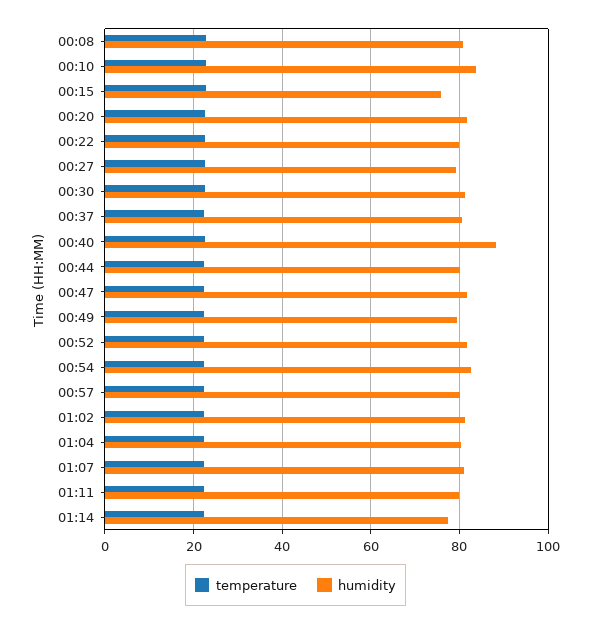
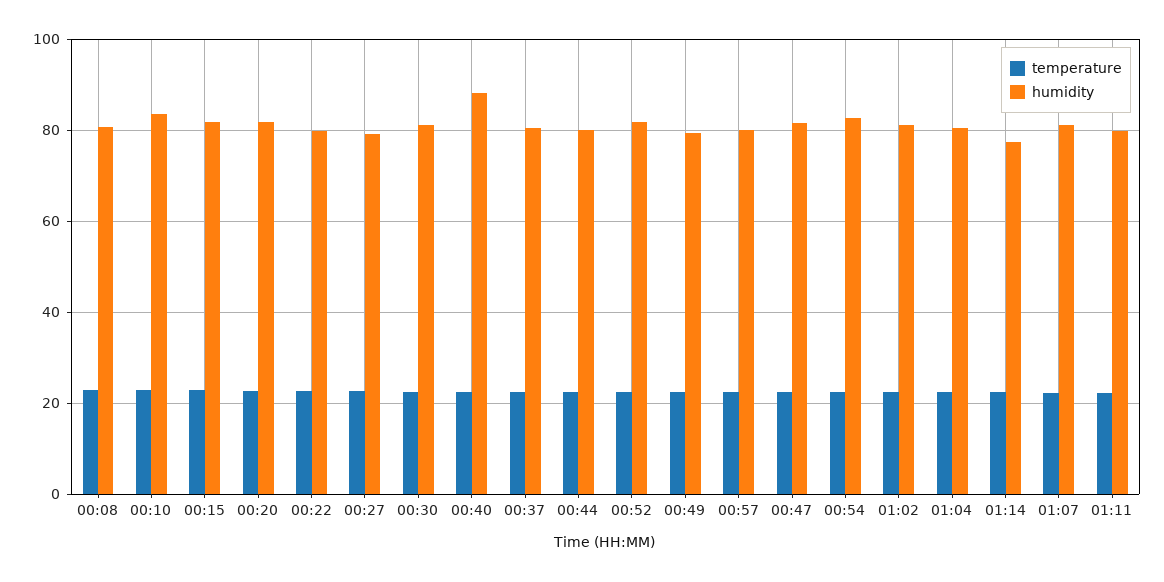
humidity, 00:15: 76 -> 82

